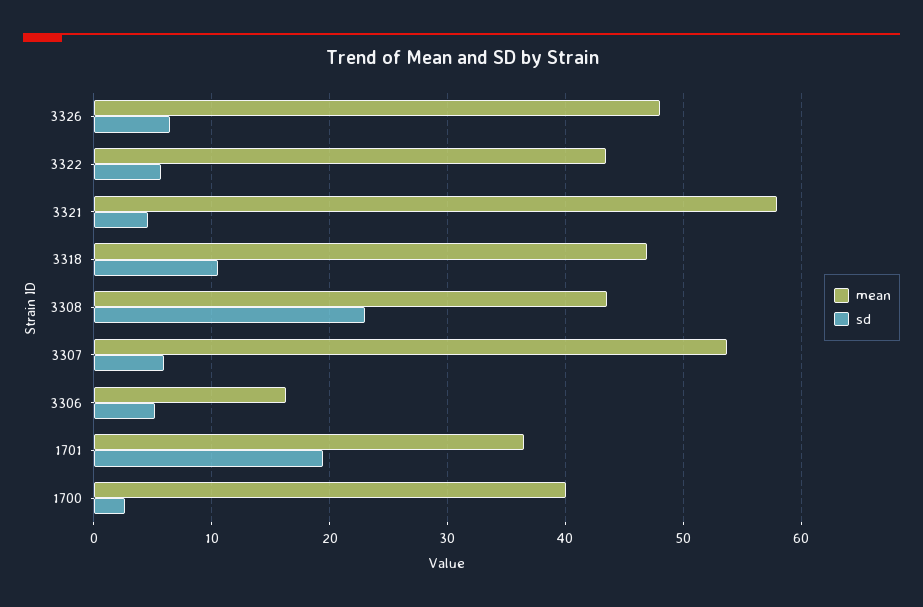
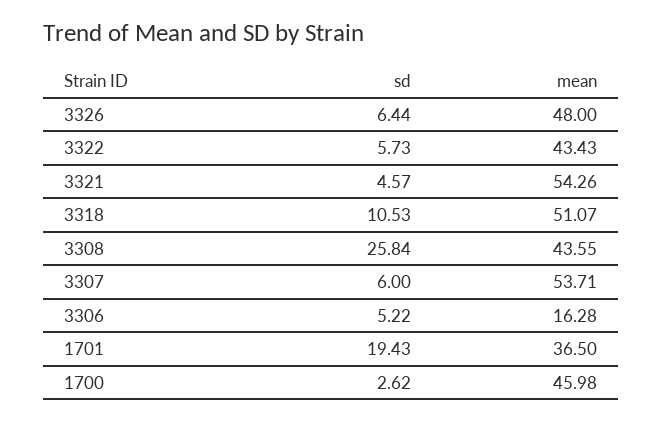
mean, 3321: 58 -> 54.26
mean, 3318: 47 -> 51.07
sd, 3308: 23 -> 25.84
mean, 1700: 40 -> 45.98

